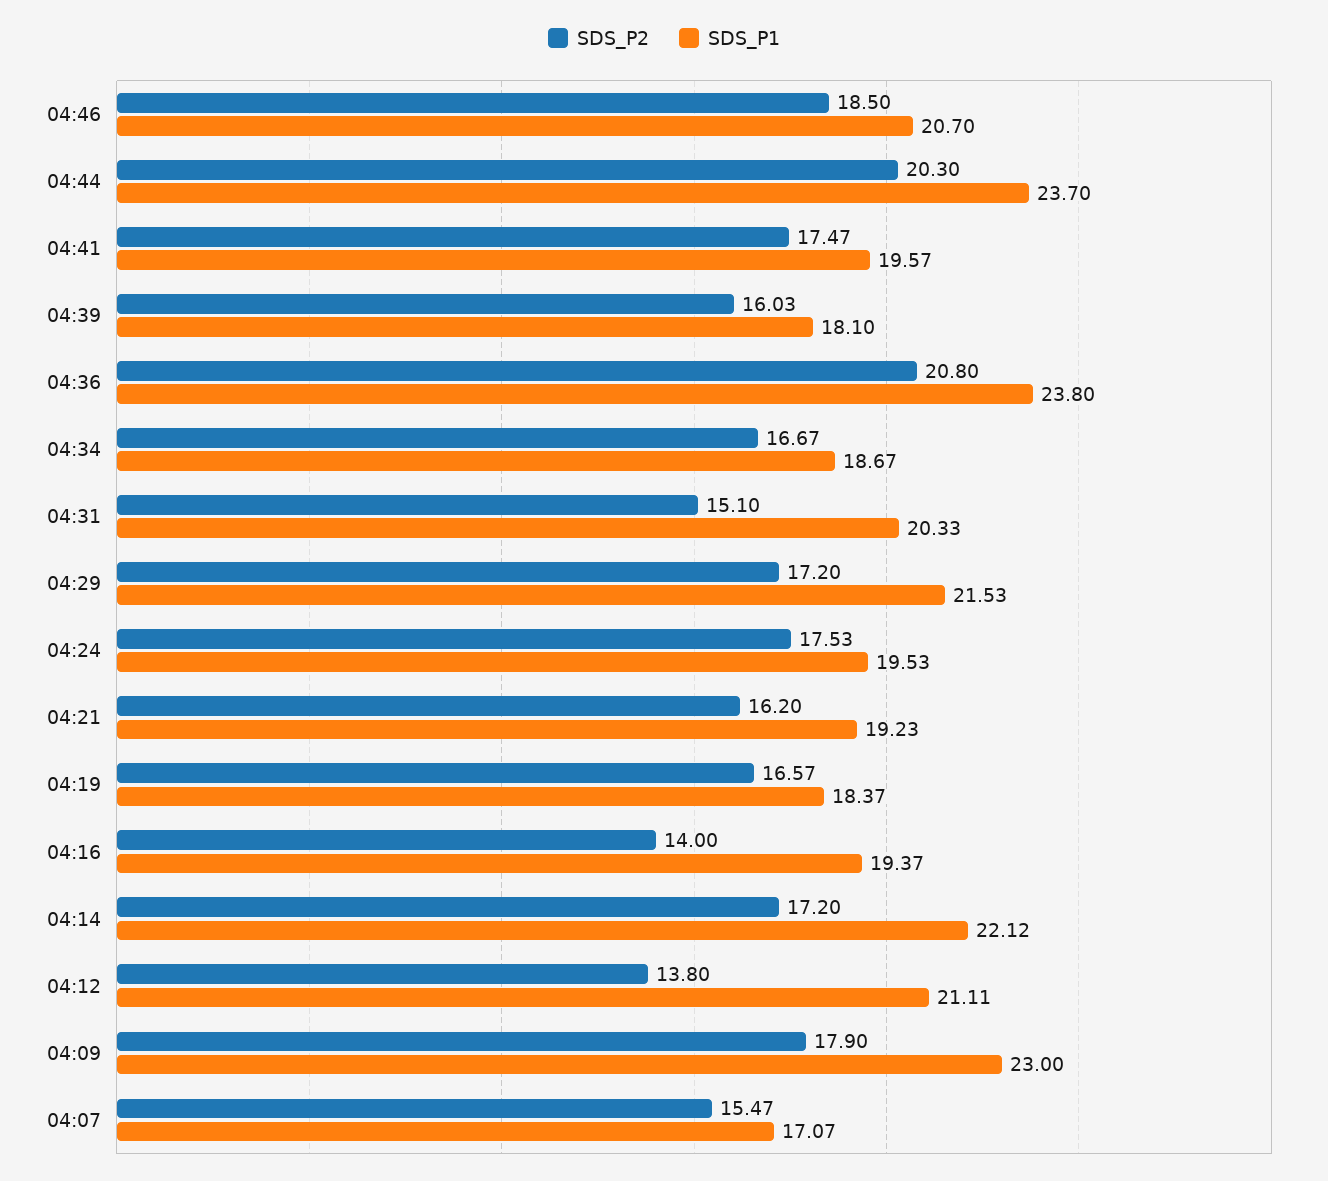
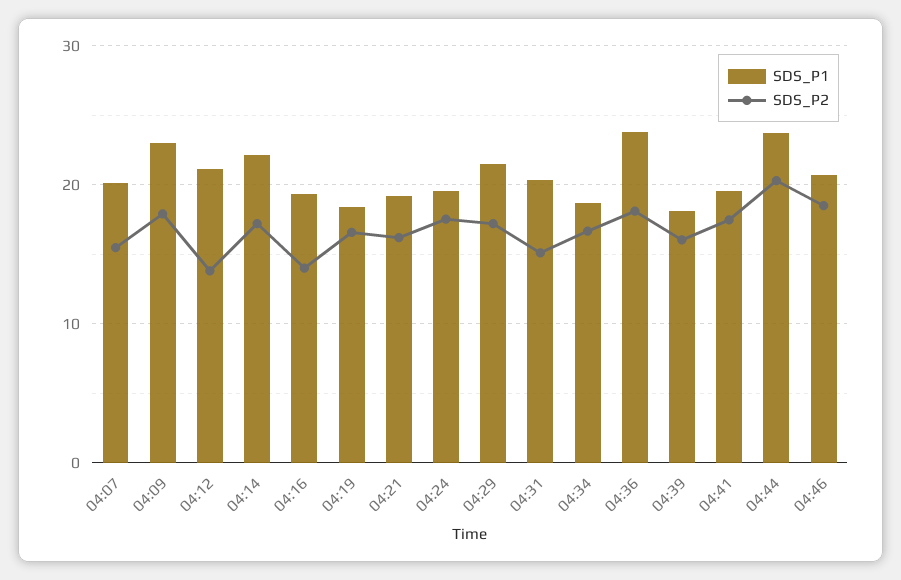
SDS_P2, 04:36: 20.8 -> 18
SDS_P1, 04:07: 17.07 -> 20

